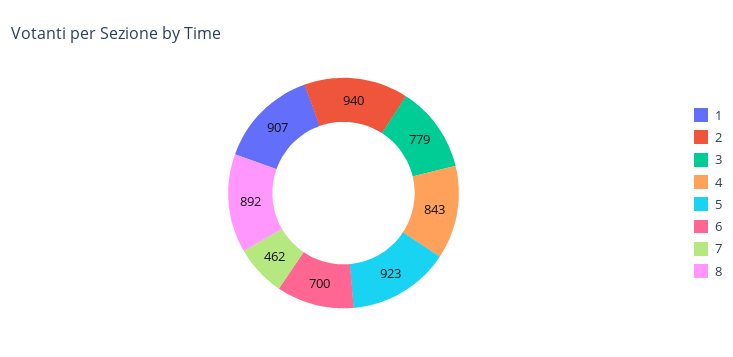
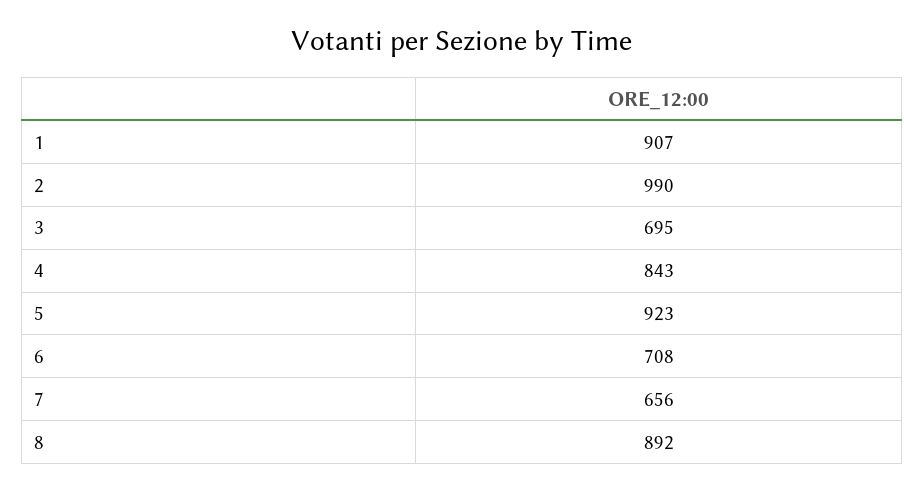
2: 940 -> 990
3: 779 -> 695
6: 700 -> 708
7: 462 -> 656

